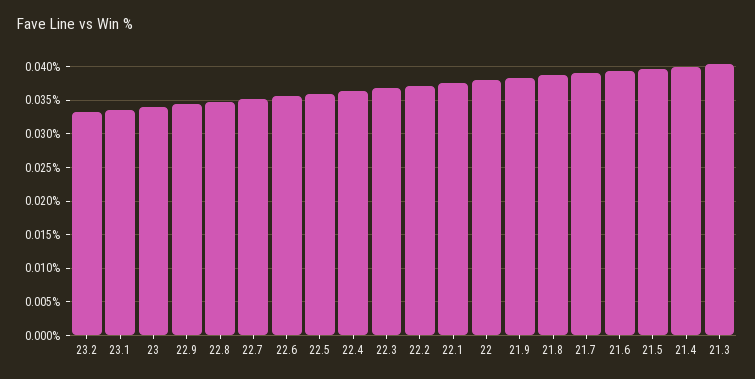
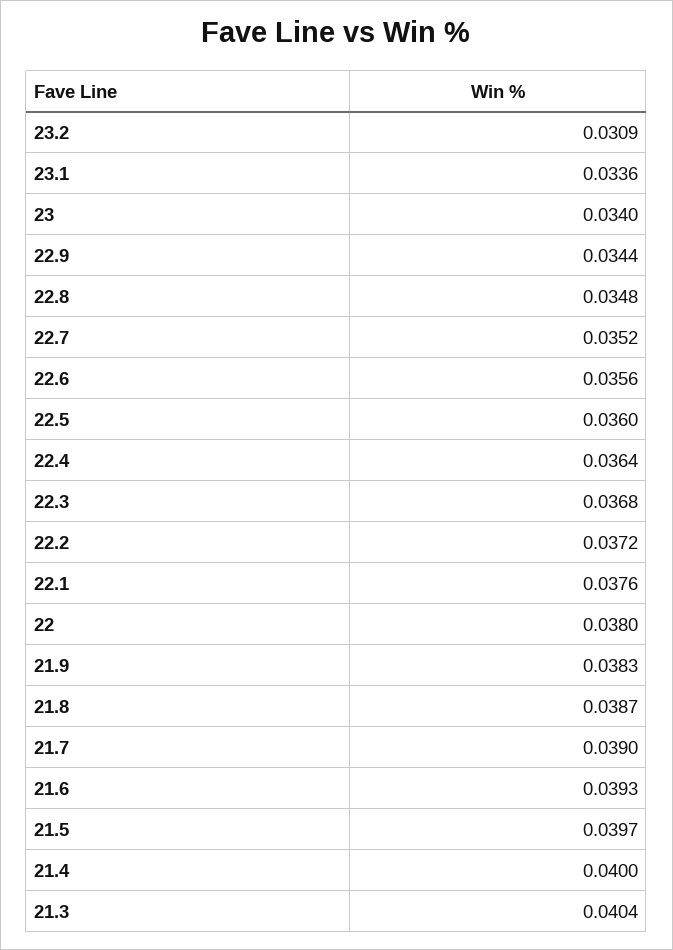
23.2: 0.033 -> 0.0309

